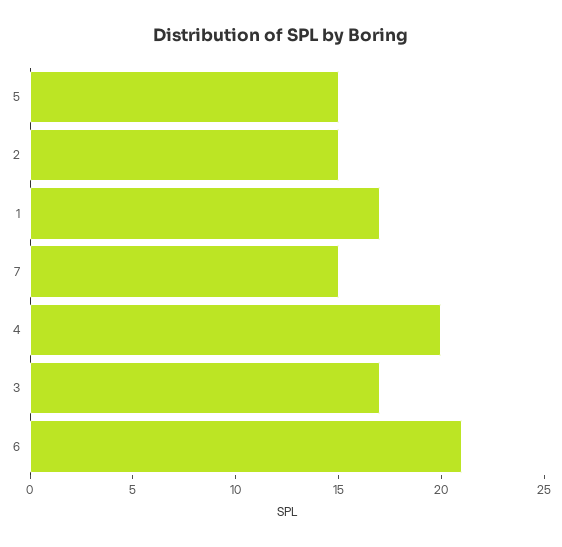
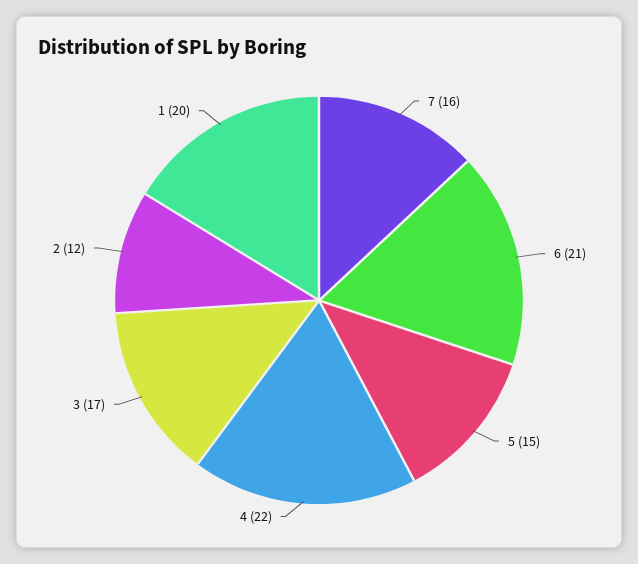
2: 15 -> 12
1: 17 -> 20
7: 15 -> 16
4: 20 -> 22

